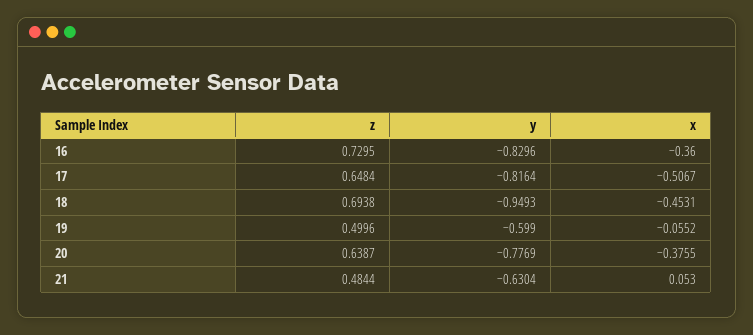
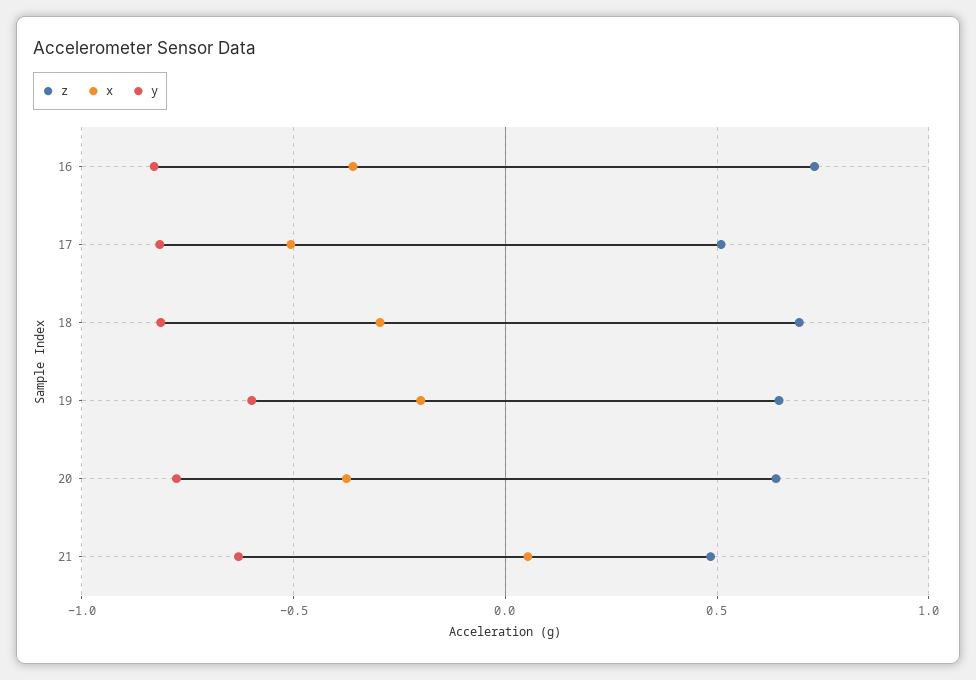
z, 17: 0.6484 -> 0.5
y, 18: -0.9493 -> -0.8
x, 18: -0.4531 -> -0.3
z, 19: 0.4996 -> 0.65
x, 19: -0.0552 -> -0.2

